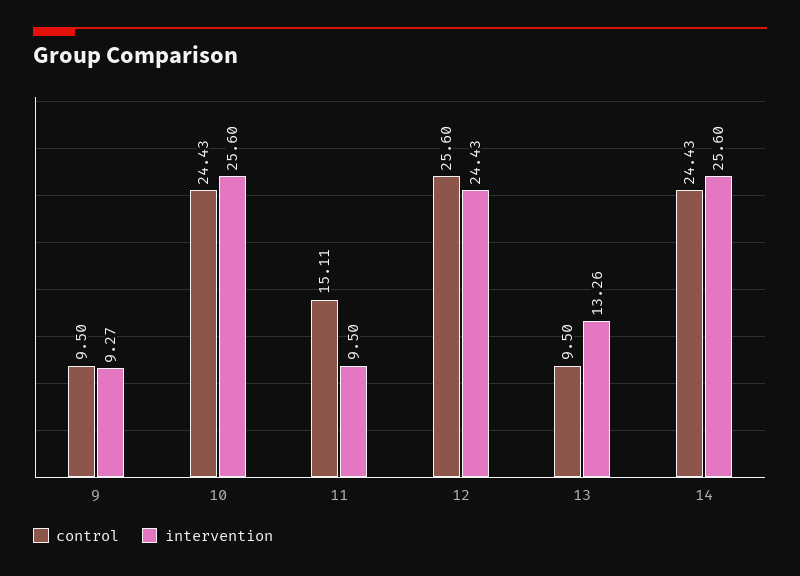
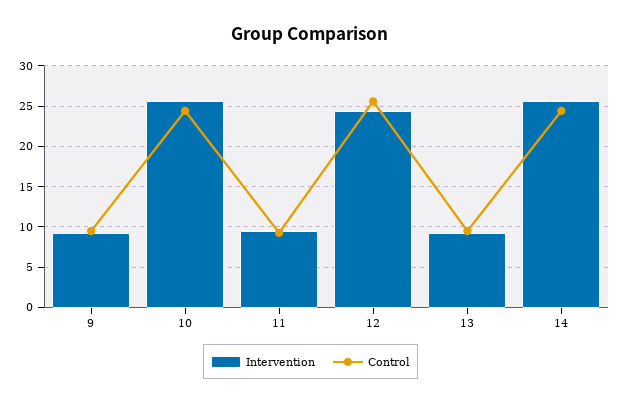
control, 11: 15.11 -> 9
intervention, 13: 13.26 -> 9

